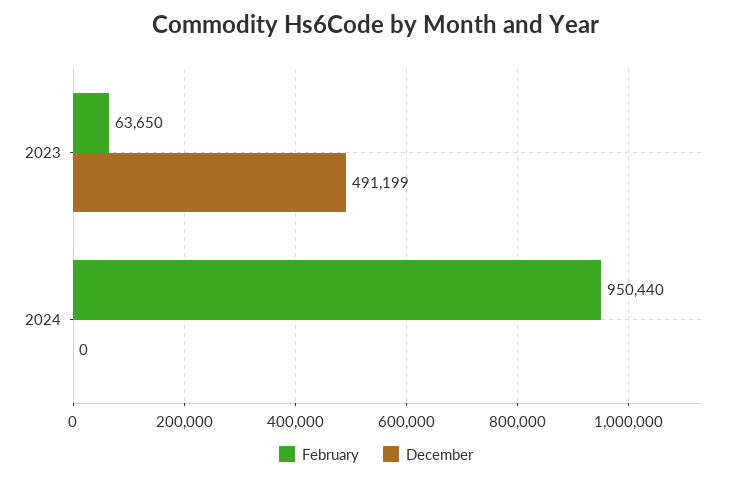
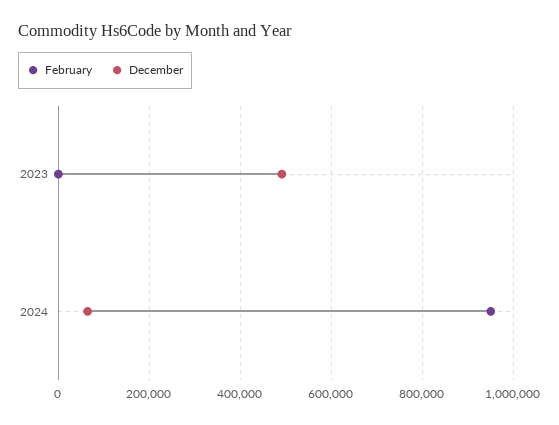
February, 2023: 63650 -> 0
December, 2024: 0 -> 60000

